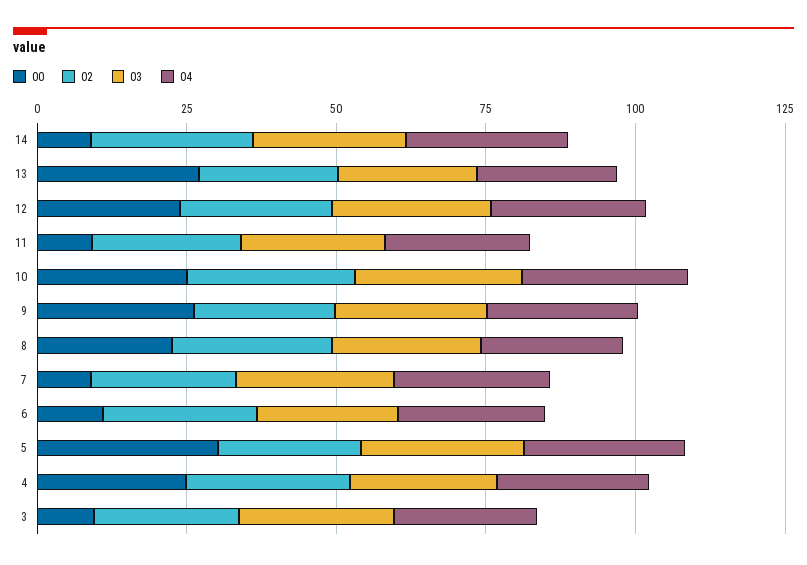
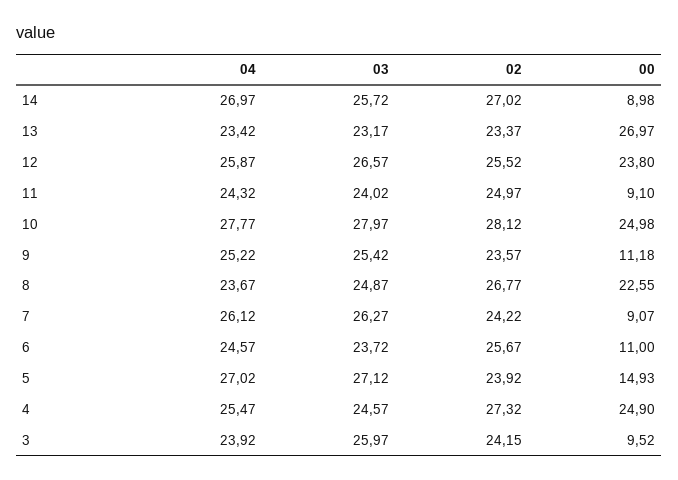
00, 9: 25 -> 11.18
00, 5: 30 -> 14.93

